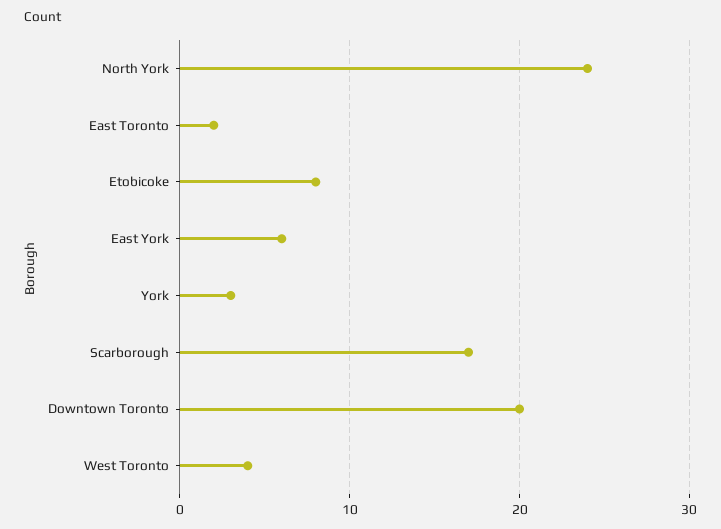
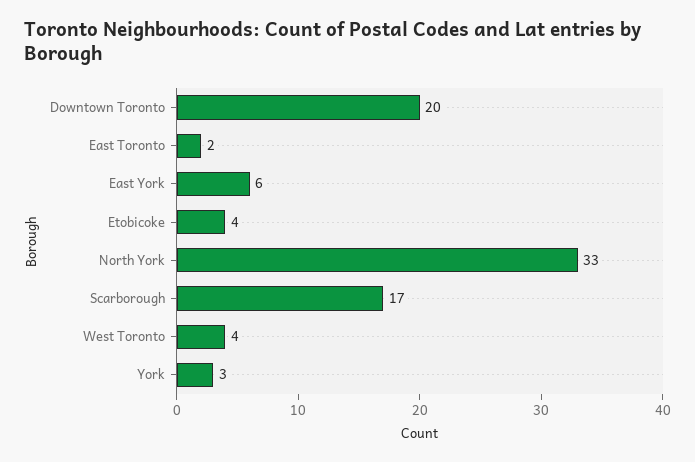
North York: 24 -> 33
Etobicoke: 8 -> 4

